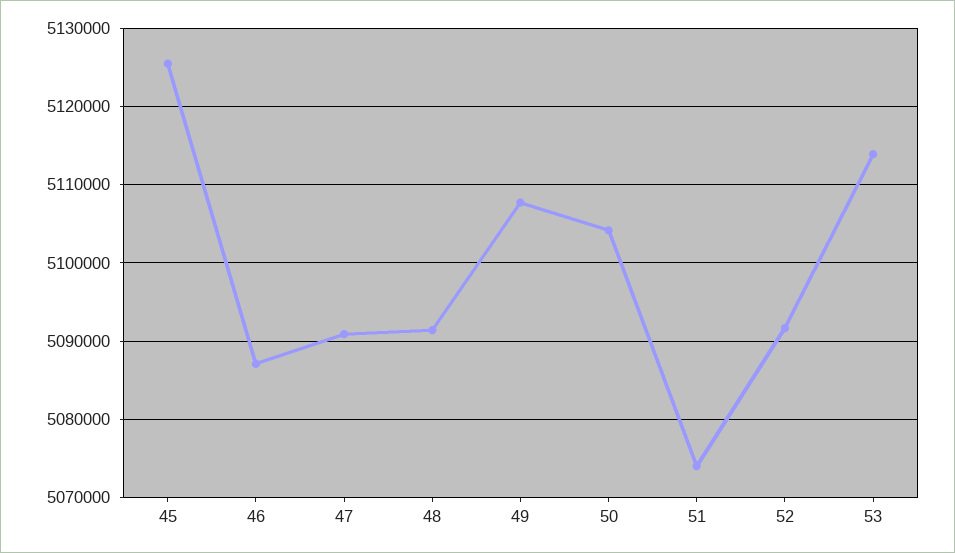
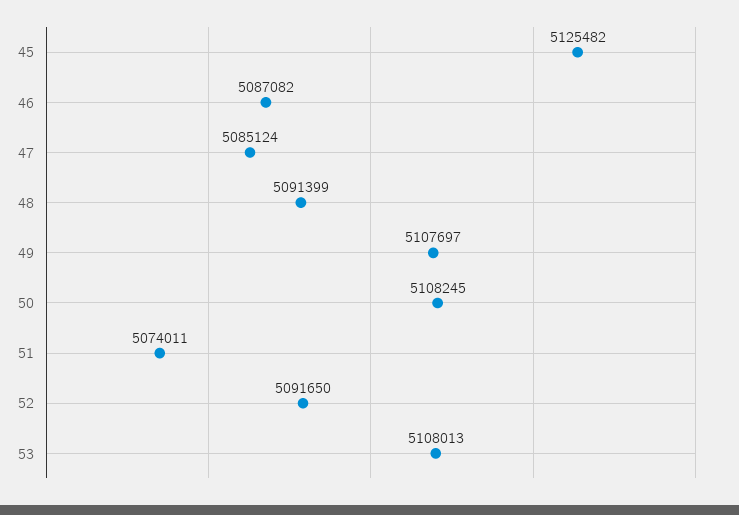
47: 5091000 -> 5085124
50: 5104000 -> 5108245
53: 5114000 -> 5108013

